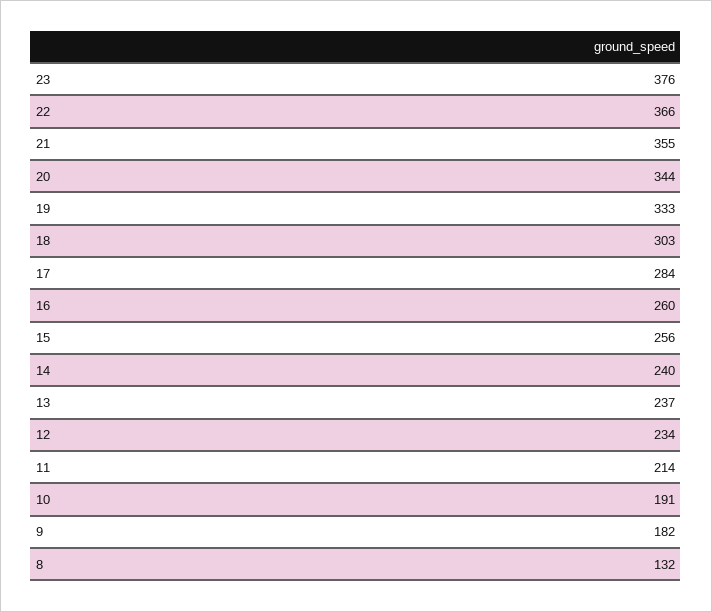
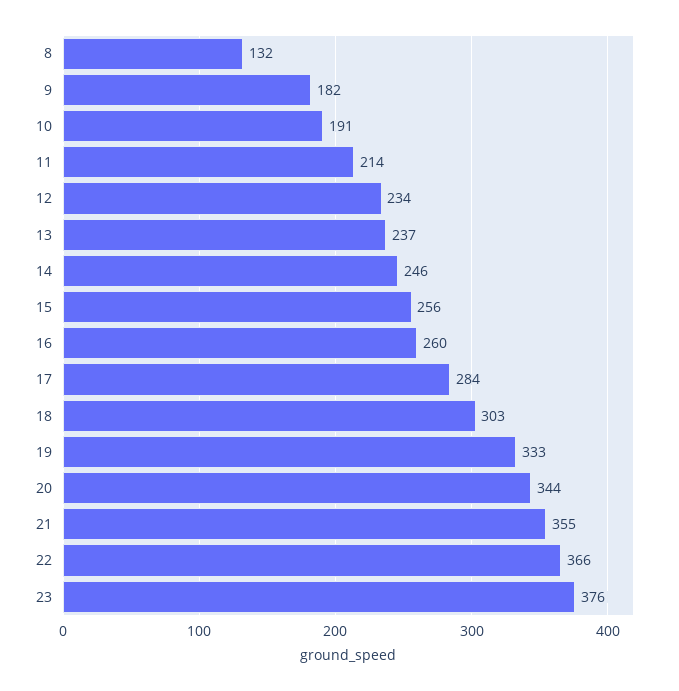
14: 240 -> 246

